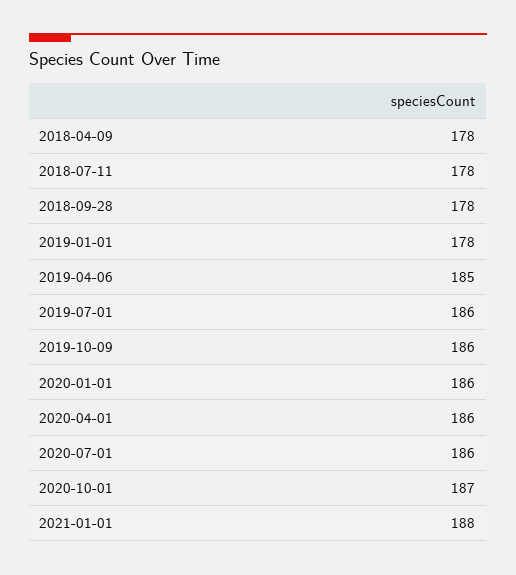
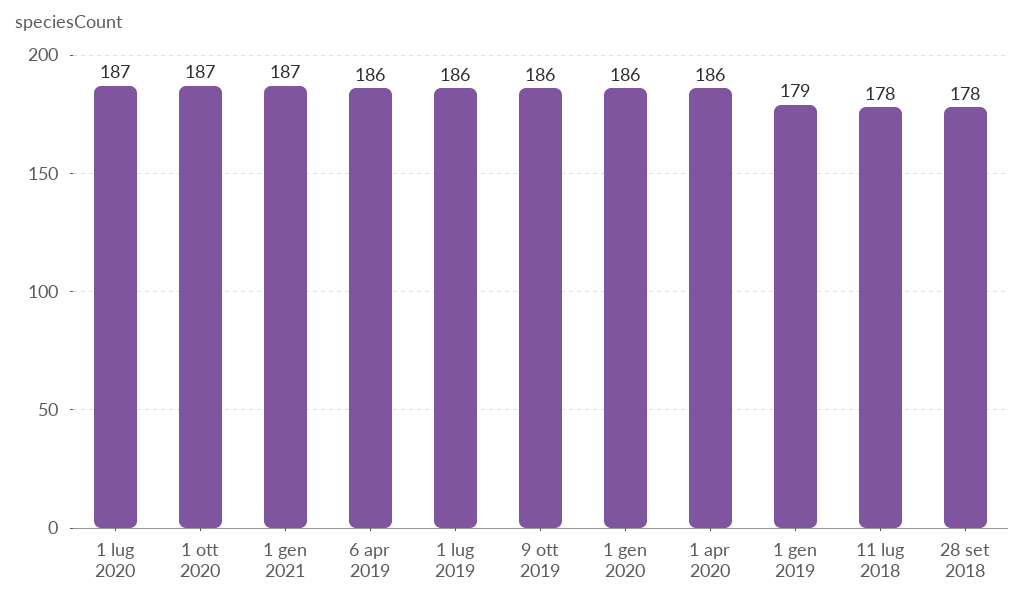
2018-04-09: 178 -> none
2019-01-01: 178 -> 179
2019-04-06: 185 -> 186
2020-07-01: 186 -> 187
2021-01-01: 188 -> 187

